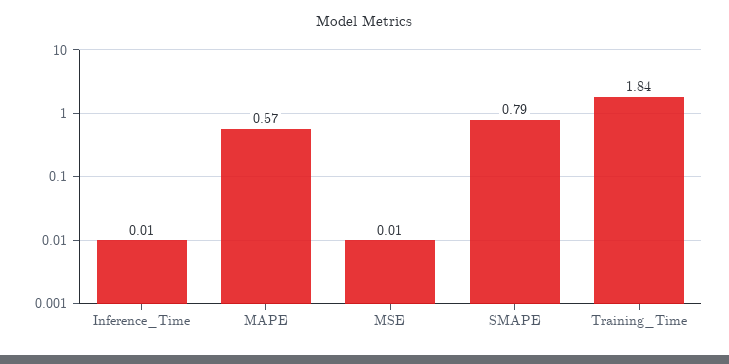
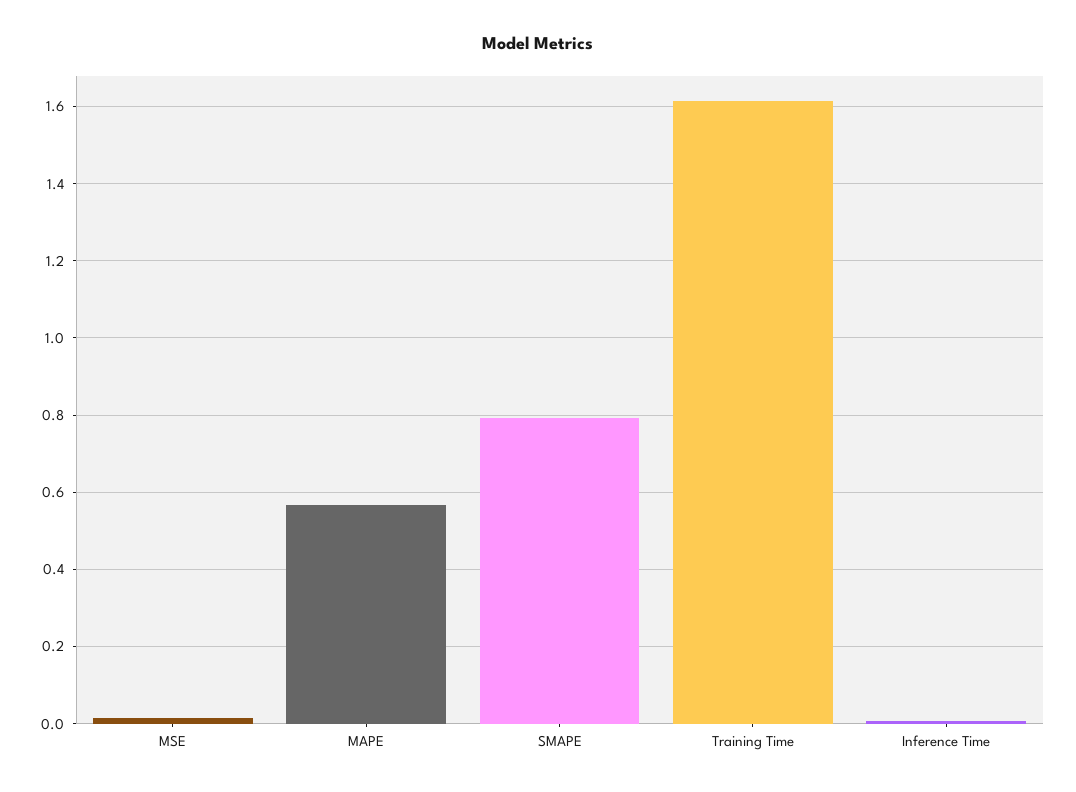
Training_Time: 1.84 -> 1.62

